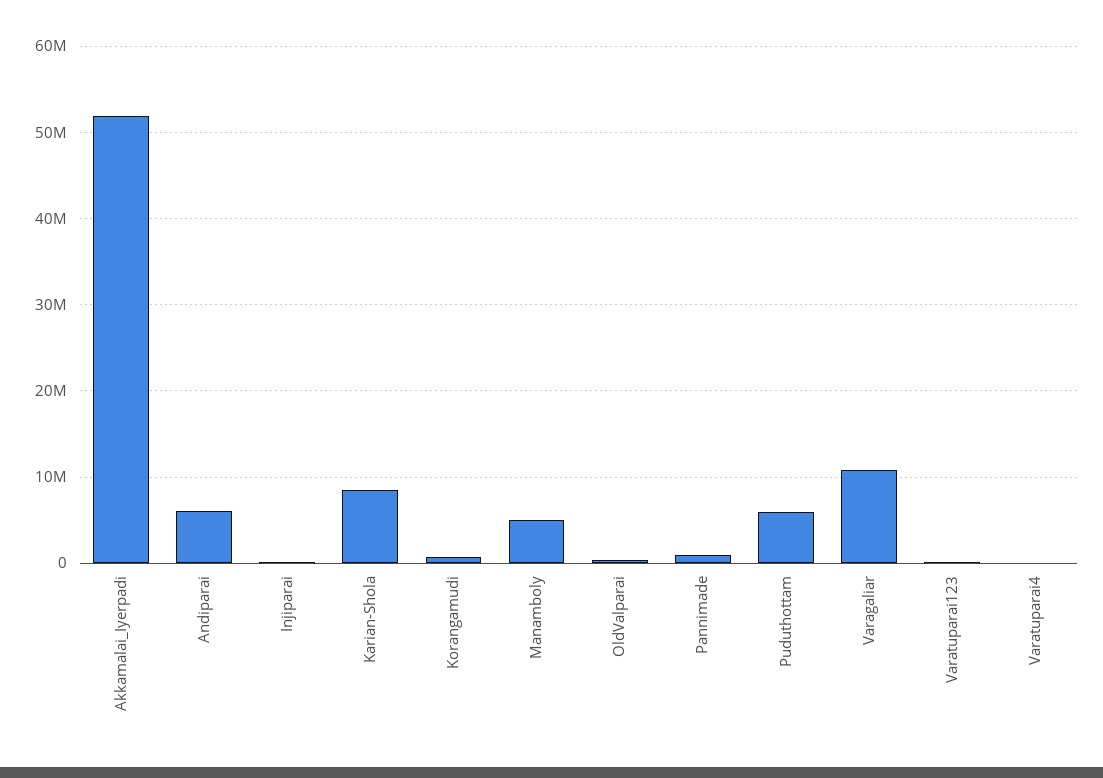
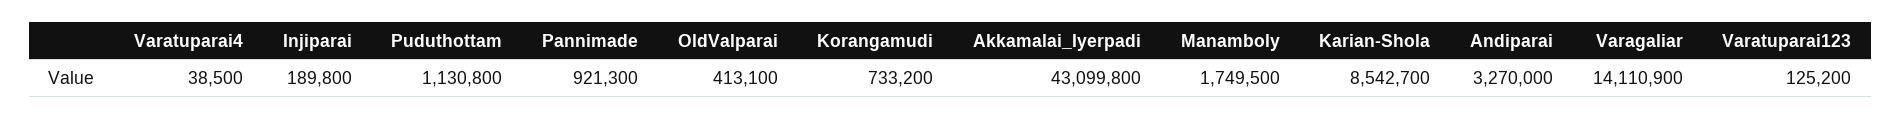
Akkamalai_Iyerpadi: 52000000 -> 43099800
Andiparai: 6000000 -> 3270000
Manamboly: 5000000 -> 1749500
Puduthottam: 6000000 -> 1130800
Varagaliar: 11000000 -> 14110900

